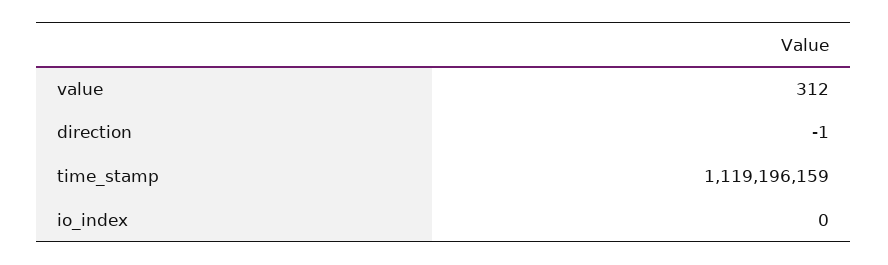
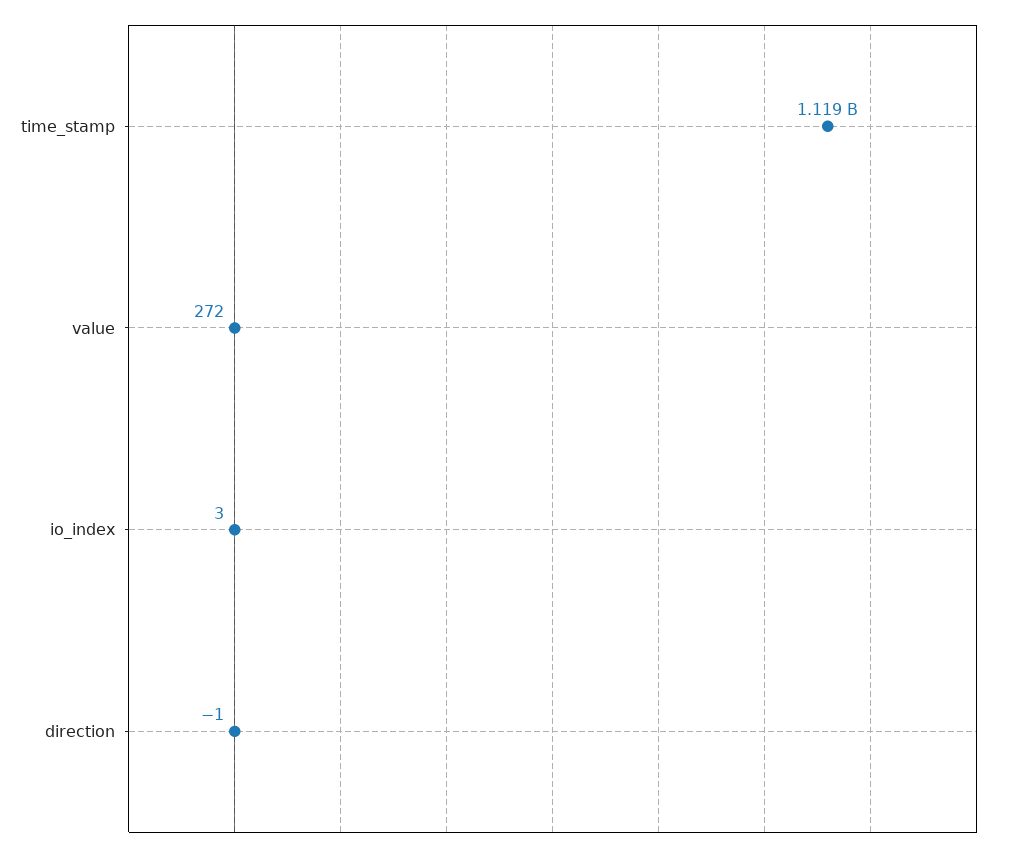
value: 312 -> 272
io_index: 0 -> 3

